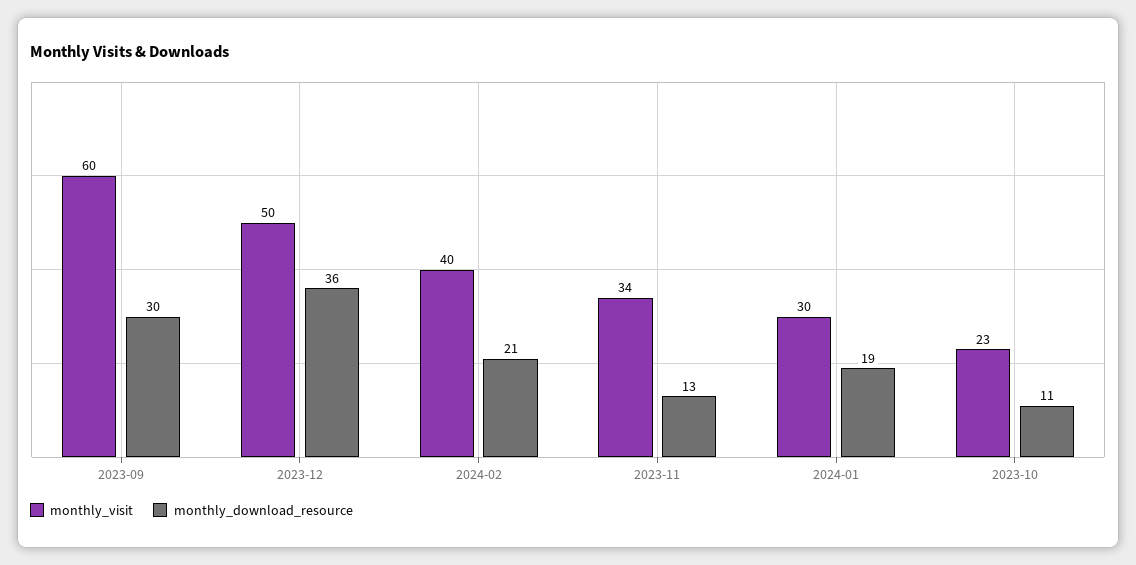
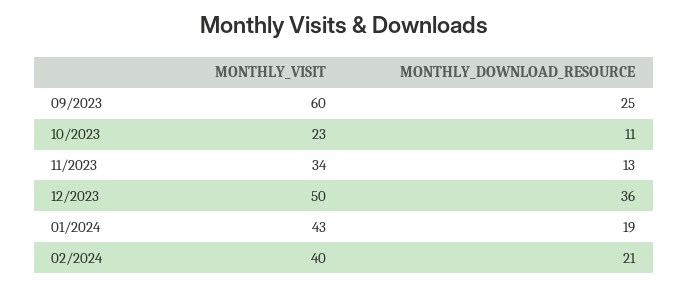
monthly_download_resource, 2023-09: 30 -> 25
monthly_visit, 2024-01: 30 -> 43

